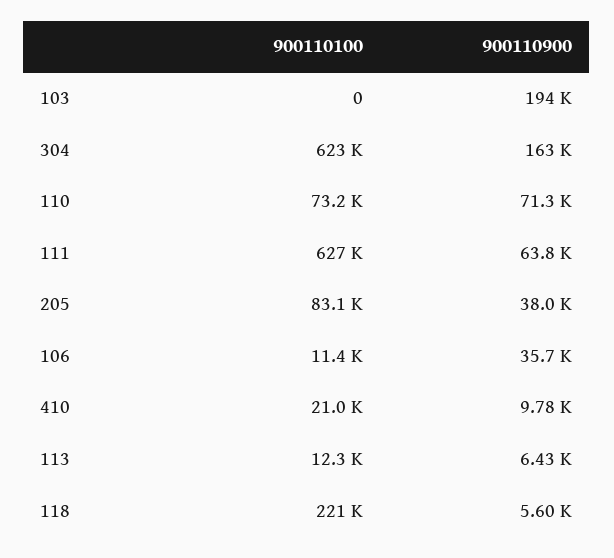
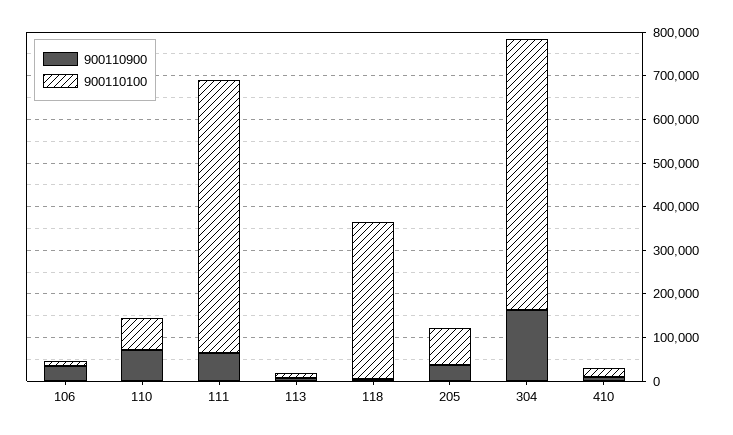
900110100, 103: 0 -> none
900110900, 103: 194000 -> none
900110100, 118: 221000 -> 360000

